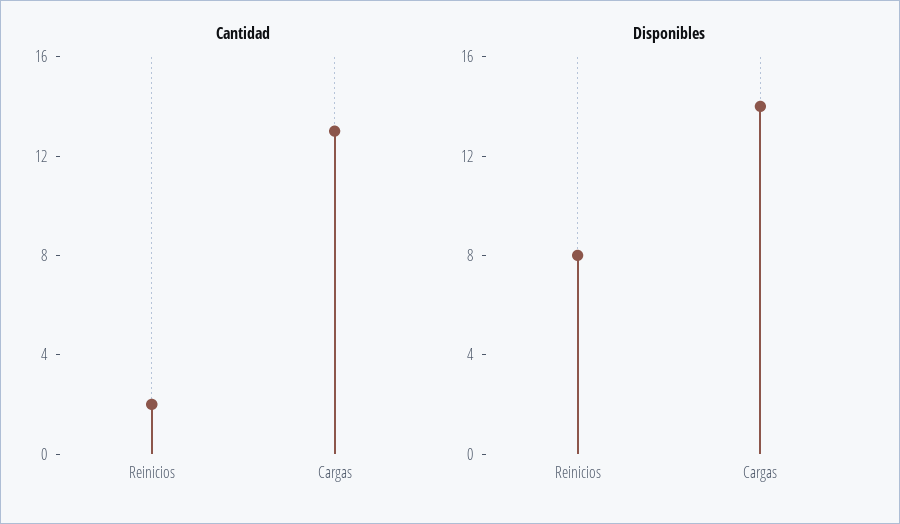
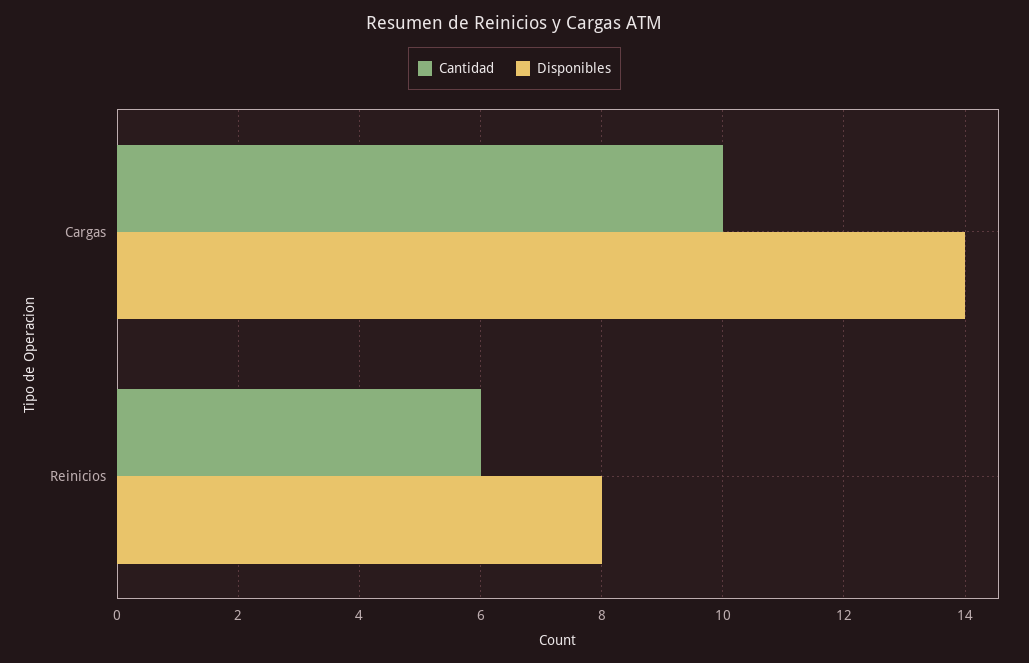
Cantidad, Reinicios: 2 -> 6
Cantidad, Cargas: 13 -> 10

